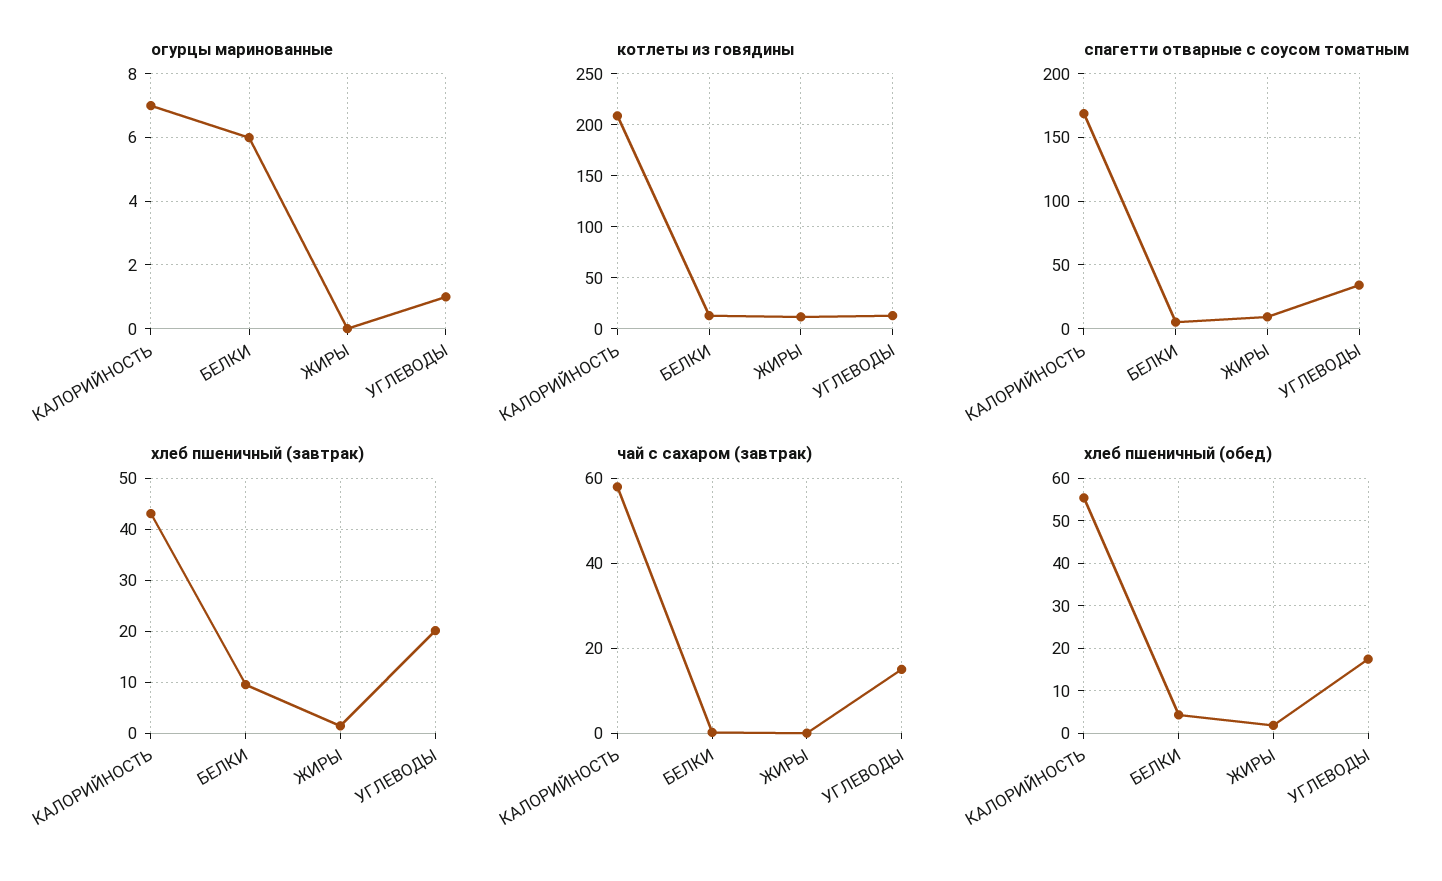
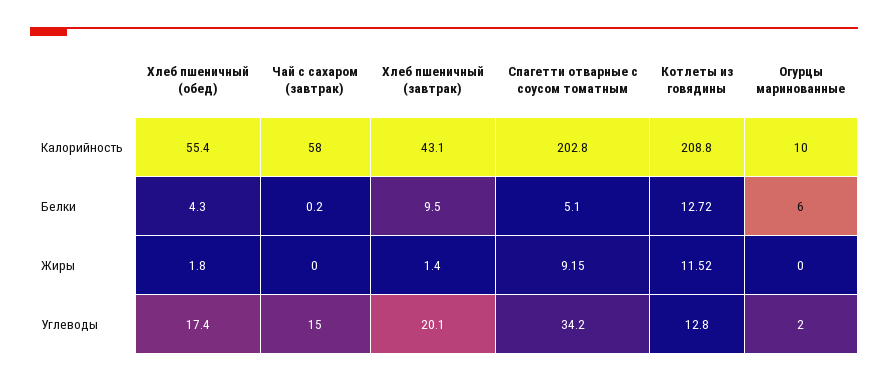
огурцы маринованные, КАЛОРИЙНОСТЬ: 7 -> 10
огурцы маринованные, УГЛЕВОДЫ: 1 -> 2
спагетти отварные с соусом томатным, КАЛОРИЙНОСТЬ: 170 -> 202.8

